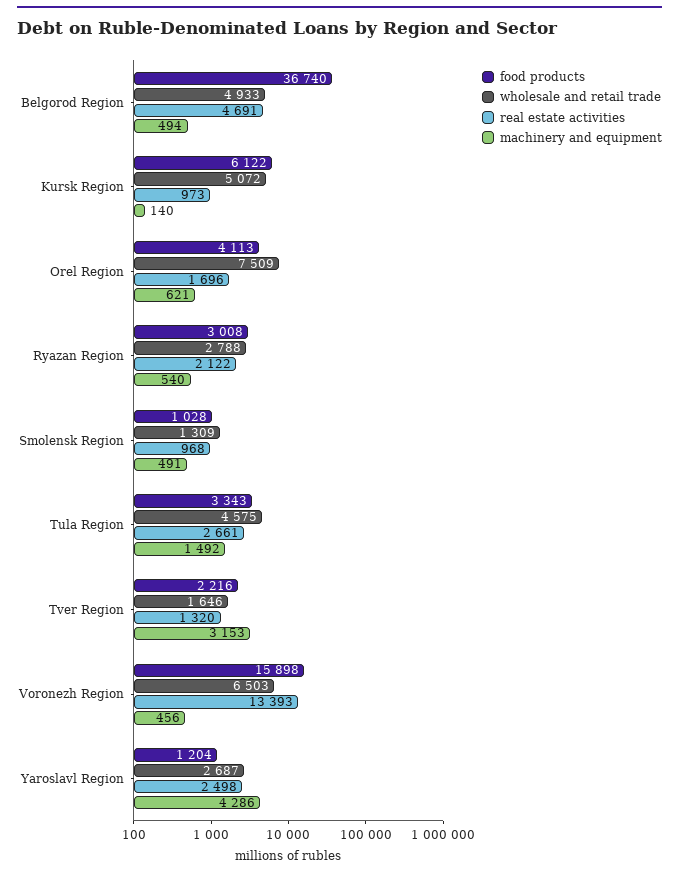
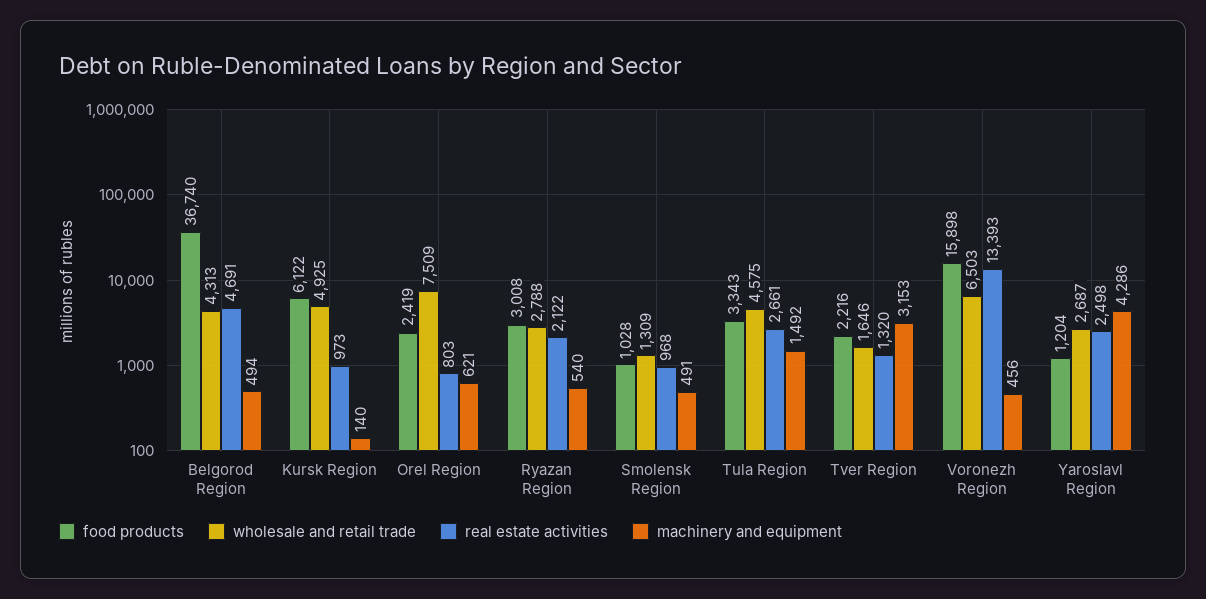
wholesale and retail trade, Belgorod Region: 4933 -> 4313
wholesale and retail trade, Kursk Region: 5072 -> 4925
food products, Orel Region: 4113 -> 2419
real estate activities, Orel Region: 1696 -> 803

